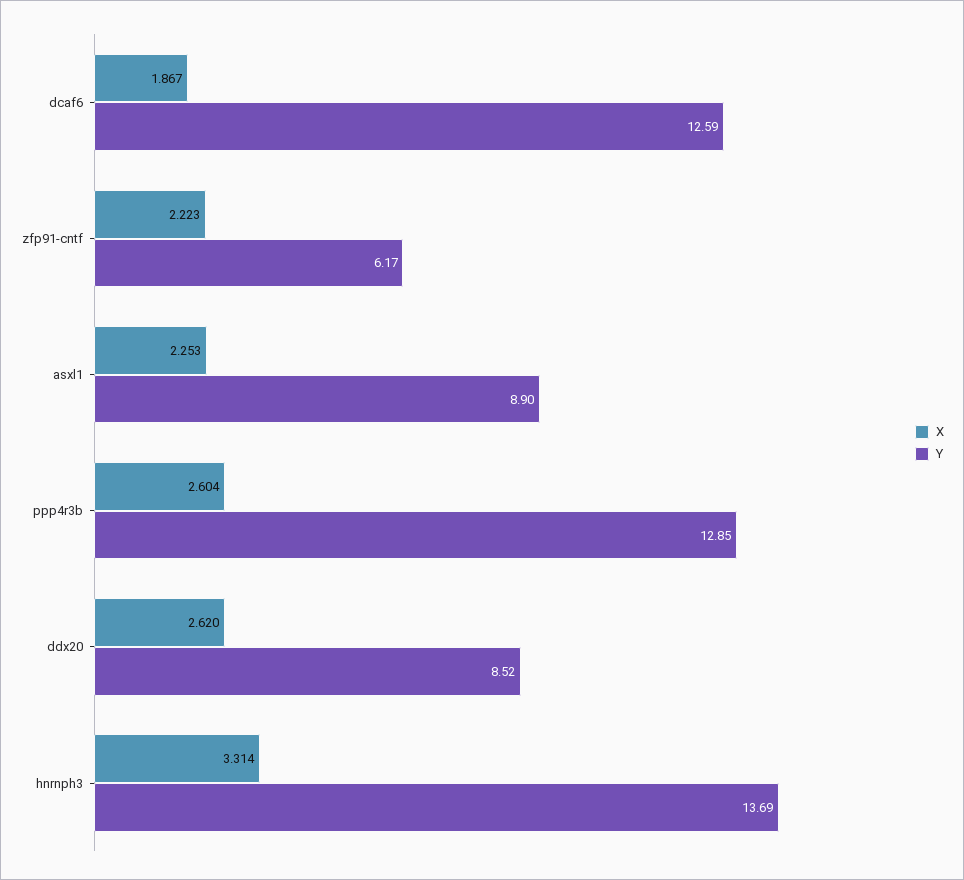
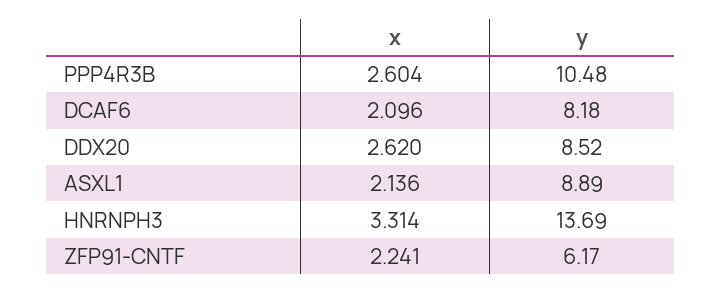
X, dcaf6: 1.867 -> 2.096
Y, dcaf6: 12.59 -> 8.18
X, zfp91-cntf: 2.223 -> 2.241
X, asxl1: 2.253 -> 2.136
Y, asxl1: 8.9 -> 8.89
Y, ppp4r3b: 12.85 -> 10.48

